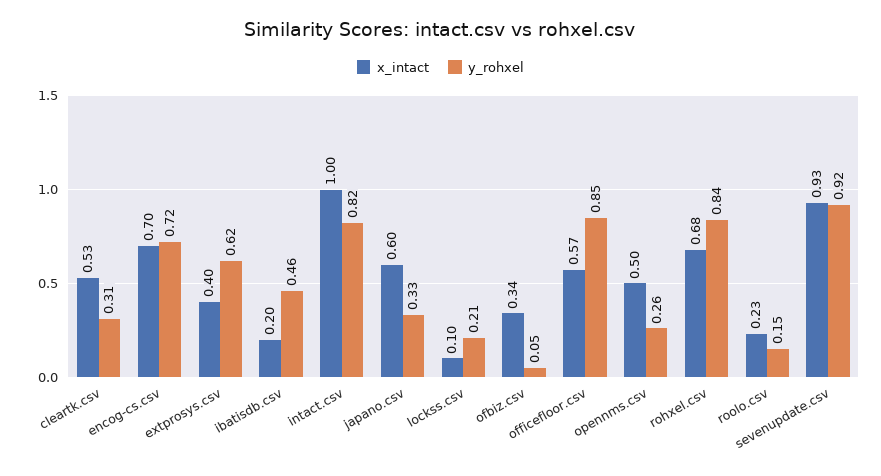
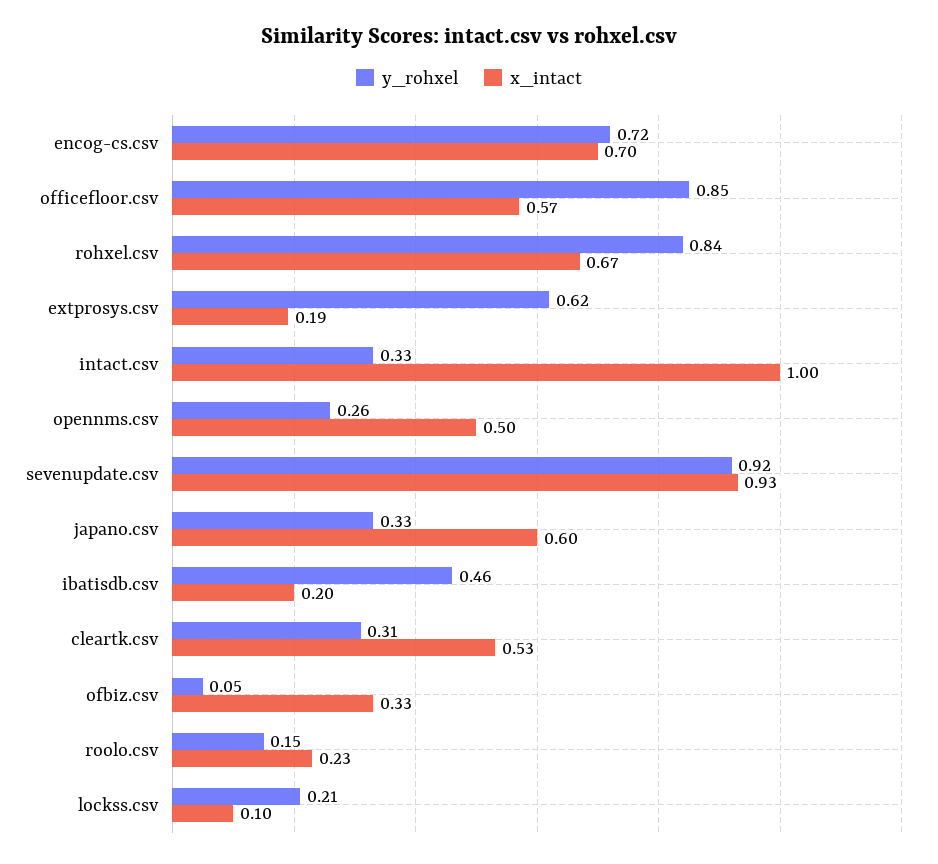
x_intact, extprosys.csv: 0.4 -> 0.19
y_rohxel, intact.csv: 0.82 -> 0.33
x_intact, ofbiz.csv: 0.34 -> 0.33
x_intact, rohxel.csv: 0.68 -> 0.67

